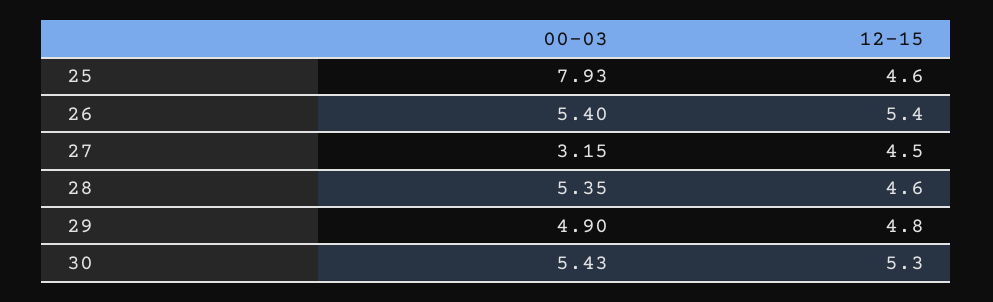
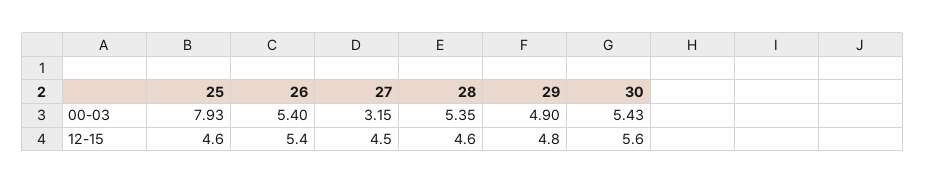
12-15, 30: 5.3 -> 5.6

